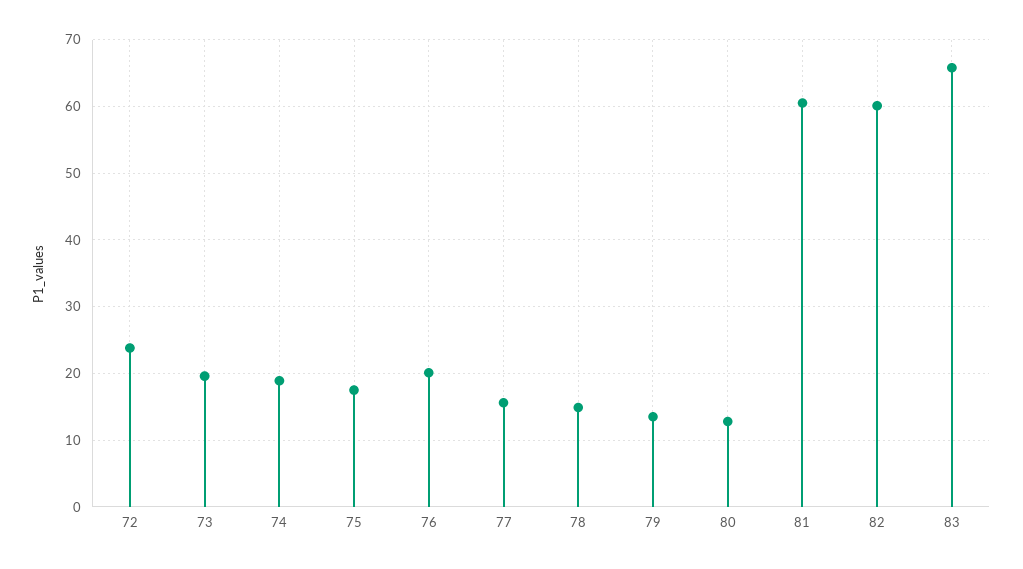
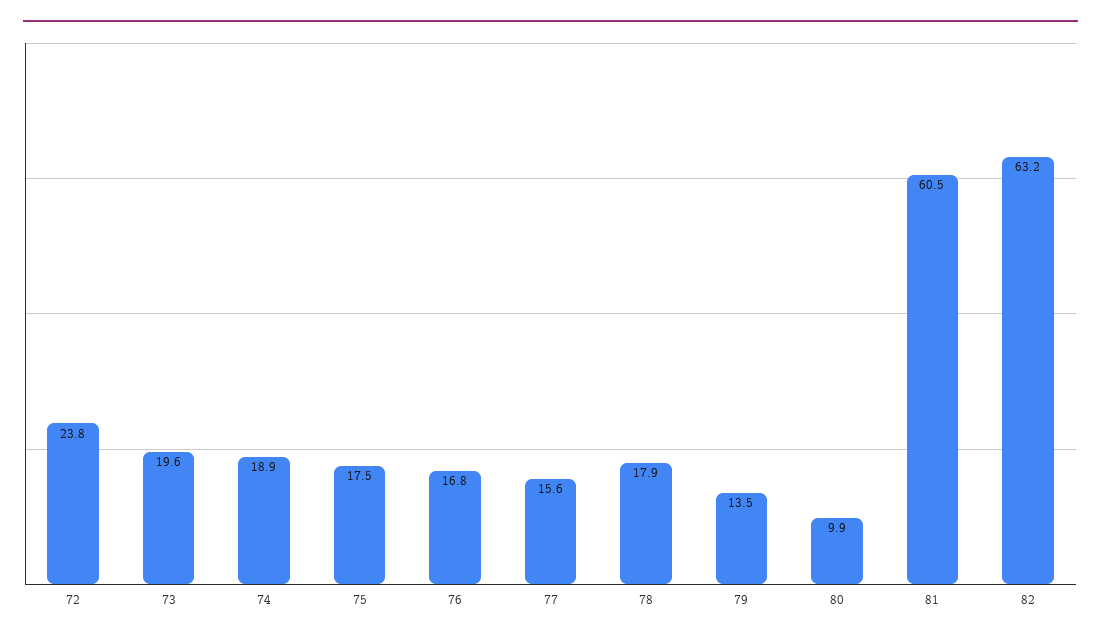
76: 20 -> 16.8
78: 15 -> 17.9
80: 13 -> 9.9
82: 60 -> 63.2
83: 66 -> none

